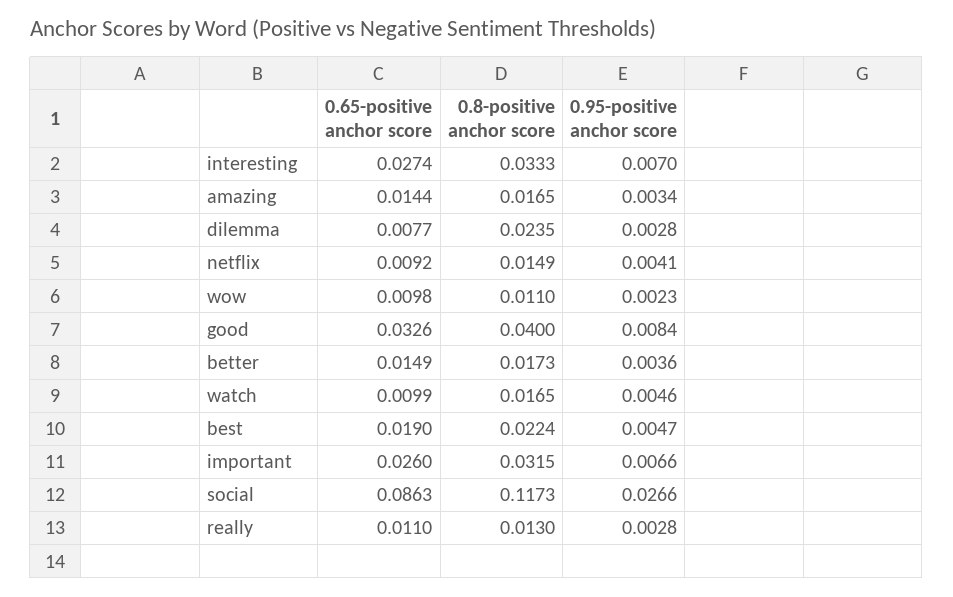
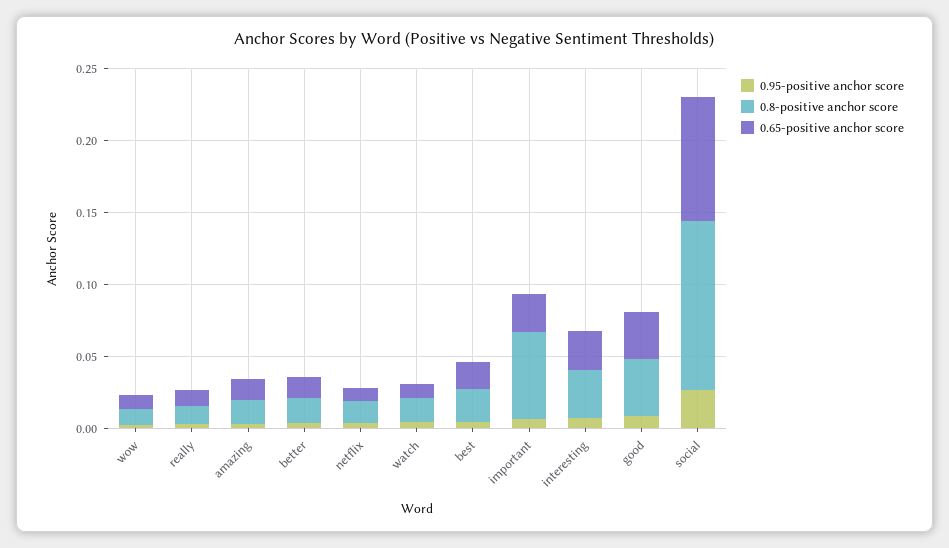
0.65-positive anchor score, dilemma: 0.0077 -> none
0.8-positive anchor score, dilemma: 0.0235 -> none
0.95-positive anchor score, dilemma: 0.0028 -> none
0.8-positive anchor score, important: 0.0315 -> 0.06

